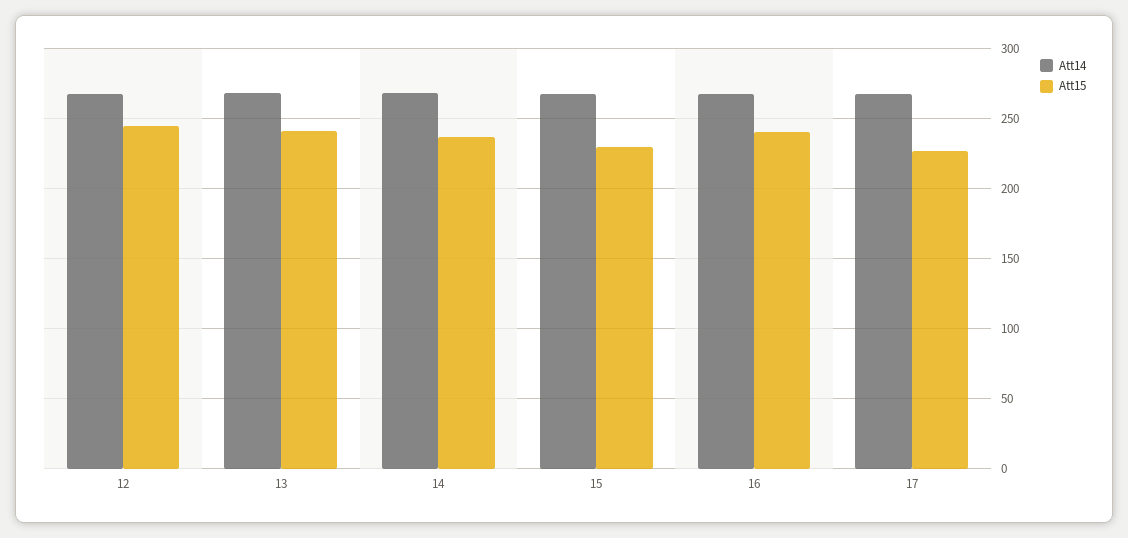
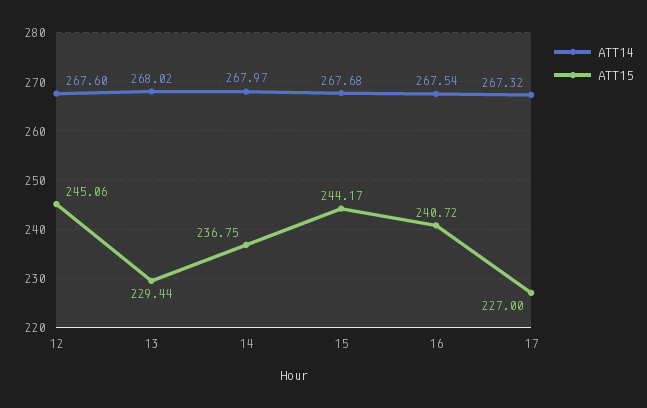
Att15, 13: 240 -> 229.44
Att15, 15: 230 -> 244.17

